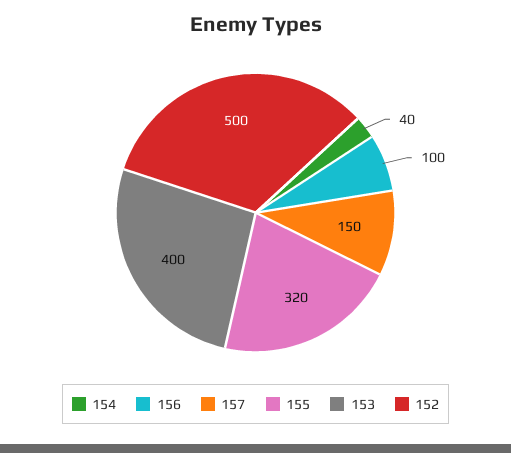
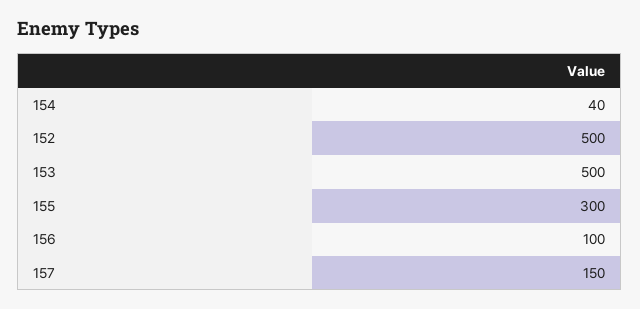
155: 320 -> 300
153: 400 -> 500

